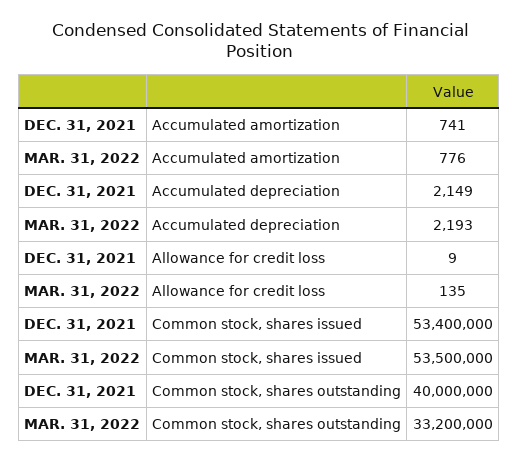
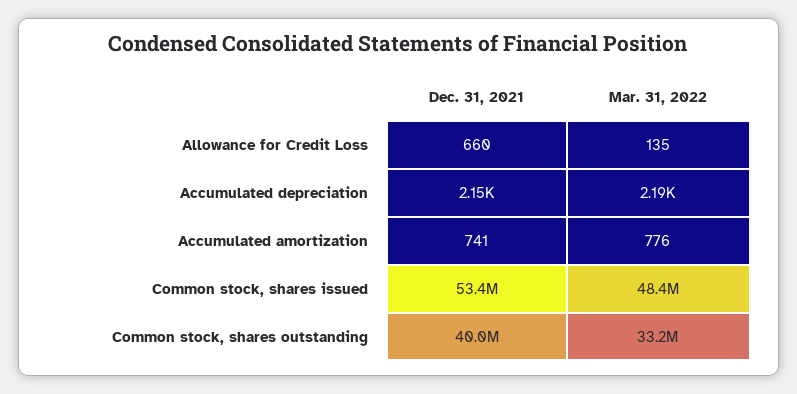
DEC. 31, 2021, Allowance for credit loss: 9 -> 660
MAR. 31, 2022, Common stock, shares issued: 53500000 -> 48400000

